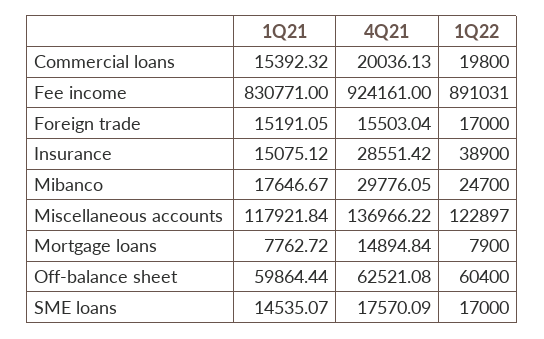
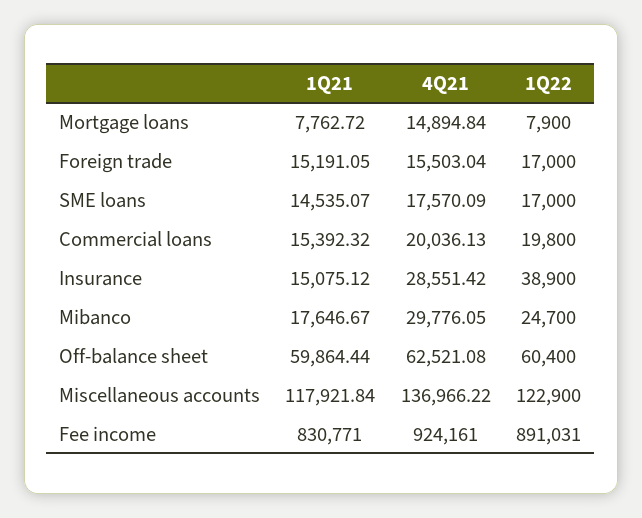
1Q22, Miscellaneous accounts: 122897 -> 122900

